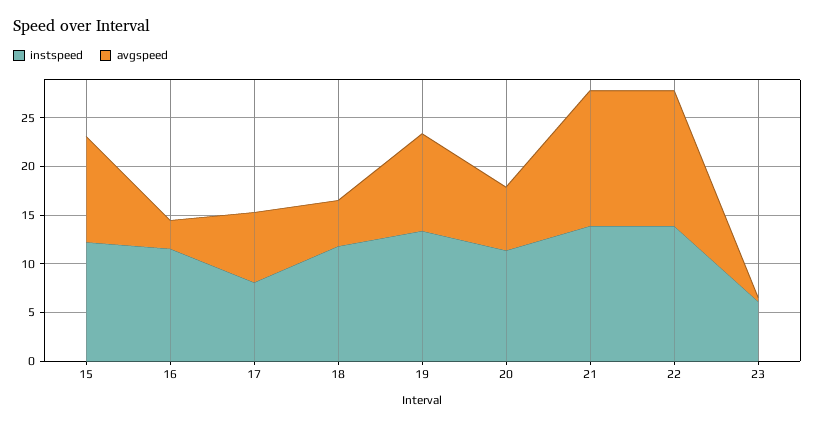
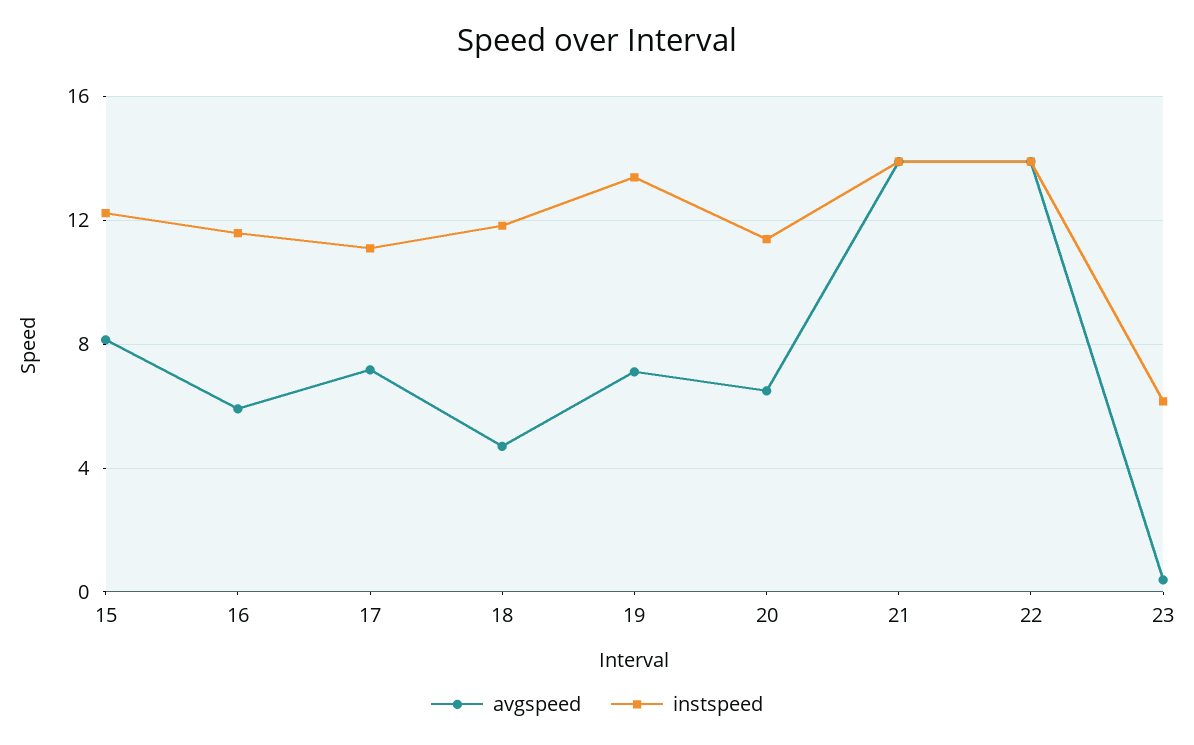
avgspeed, 15: 11 -> 8
avgspeed, 16: 3 -> 6
instspeed, 17: 8 -> 11
avgspeed, 19: 10 -> 7

